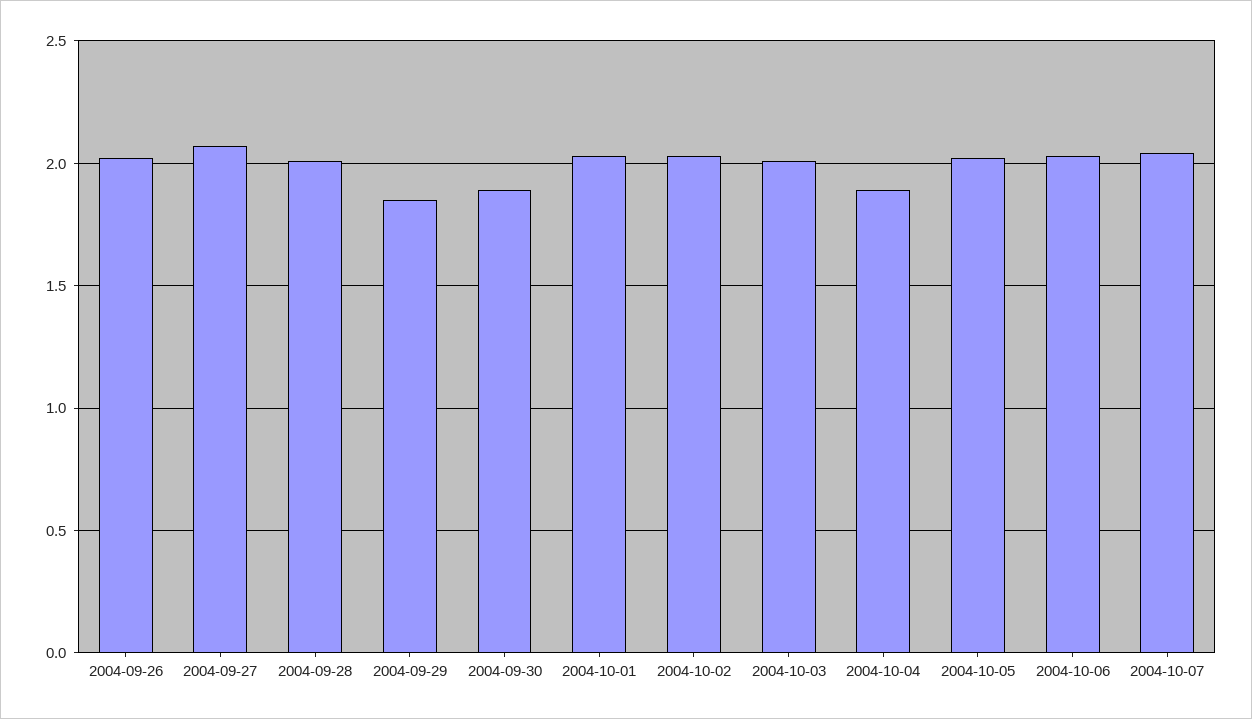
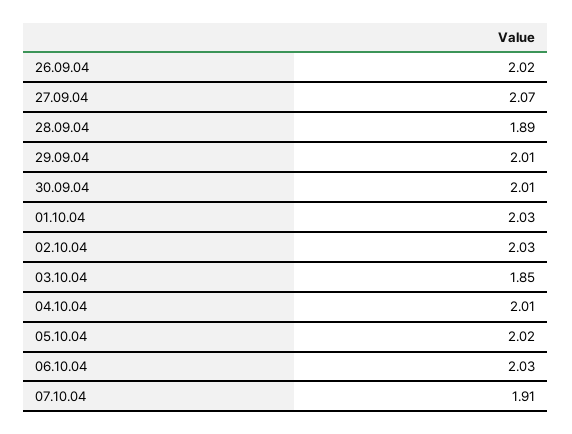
2004-09-28: 2 -> 1.89
2004-09-29: 1.85 -> 2.01
2004-09-30: 1.9 -> 2.01
2004-10-03: 2 -> 1.85
2004-10-04: 1.9 -> 2.01
2004-10-07: 2.05 -> 1.91

